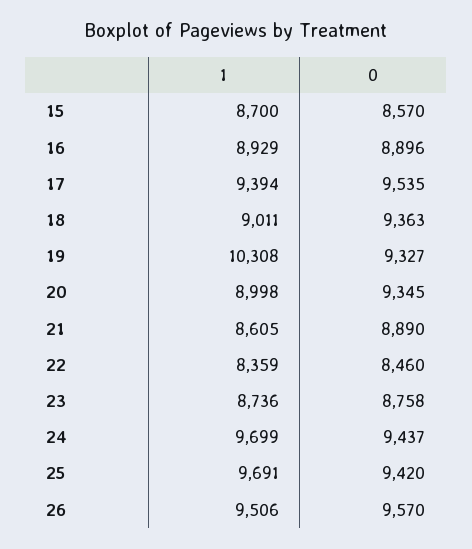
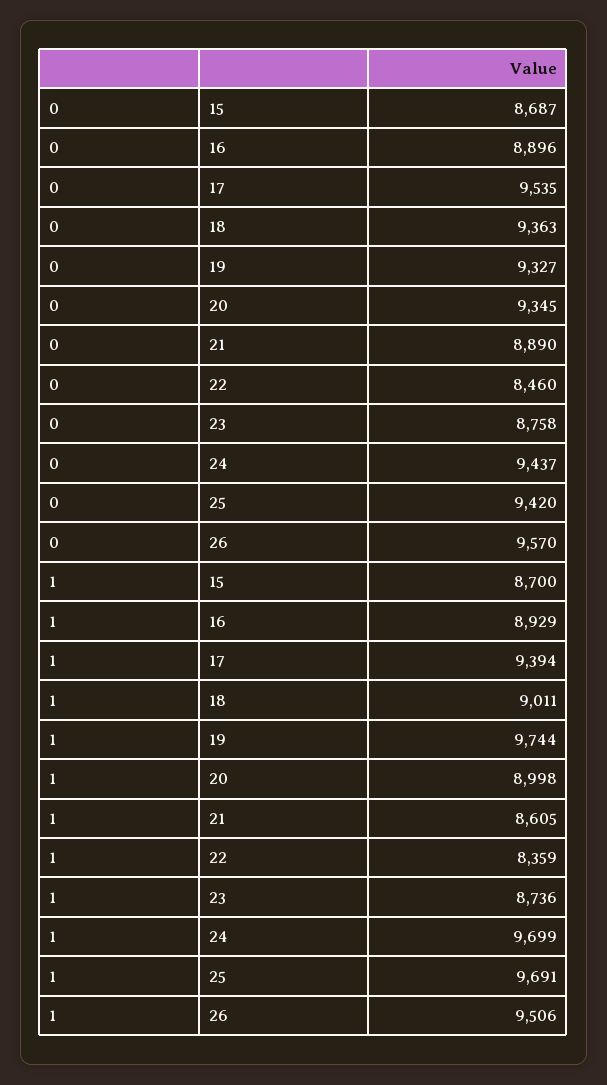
0, 15: 8570 -> 8687
1, 19: 10308 -> 9744

